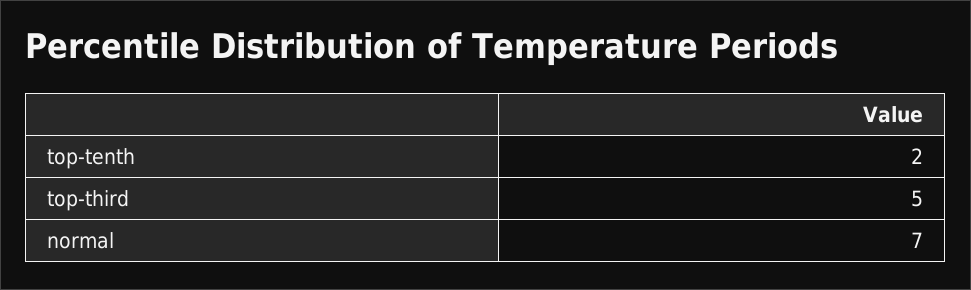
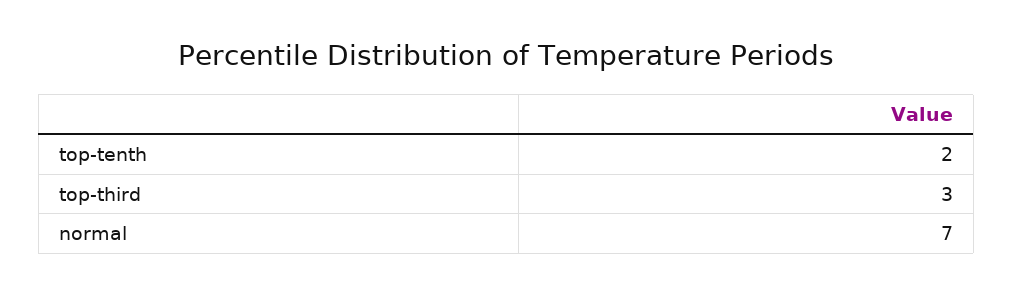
top-third: 5 -> 3

